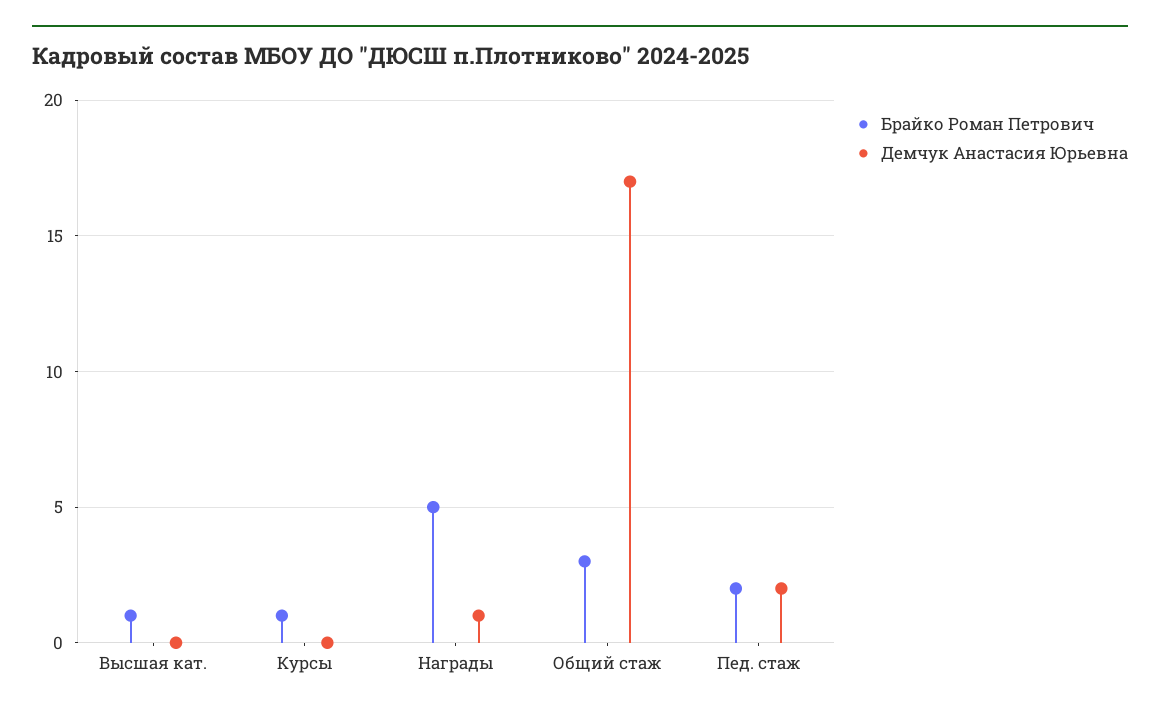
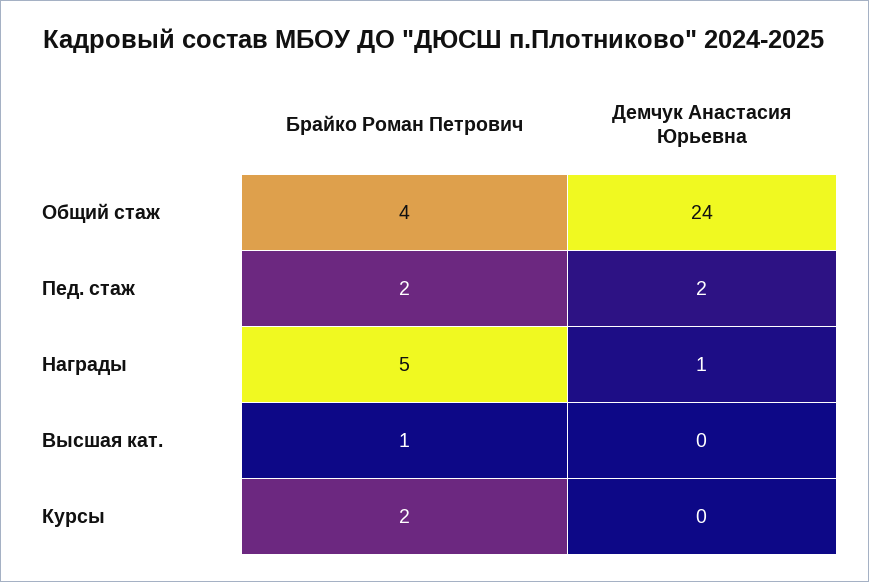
Брайко Роман Петрович, Курсы: 1 -> 2
Брайко Роман Петрович, Общий стаж: 3 -> 4
Демчук Анастасия Юрьевна, Общий стаж: 17 -> 24

